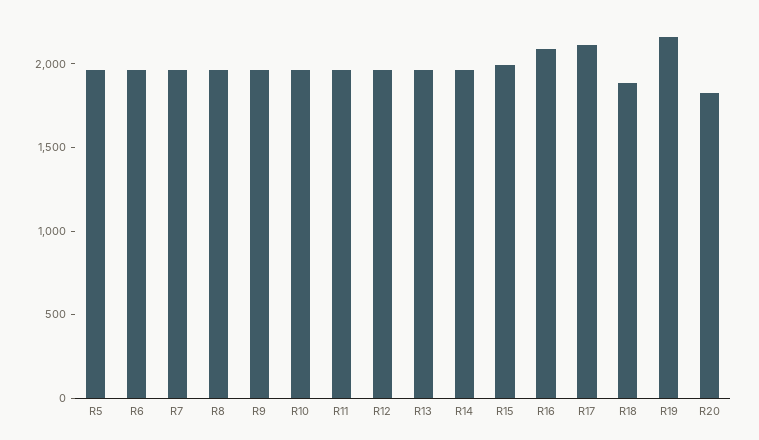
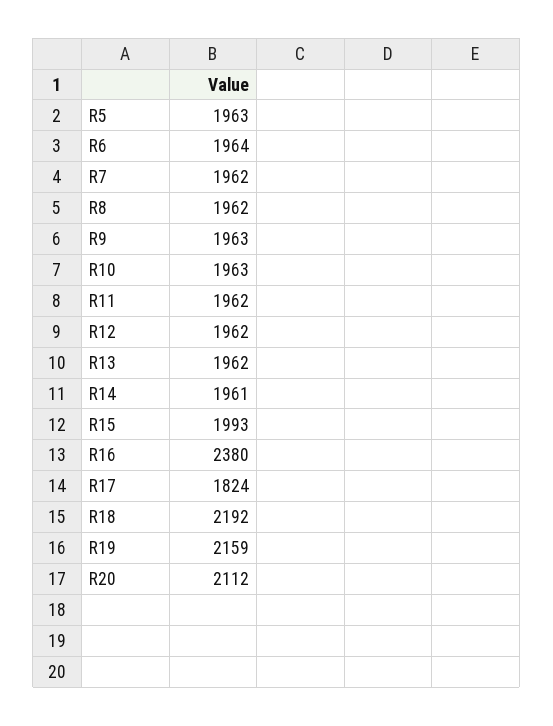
R16: 2100 -> 2380
R17: 2100 -> 1824
R18: 1900 -> 2192
R20: 1800 -> 2112

